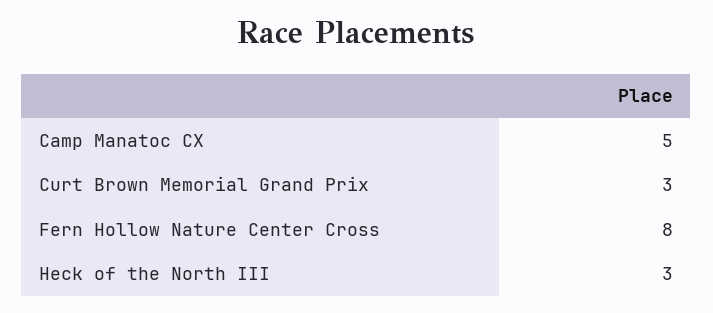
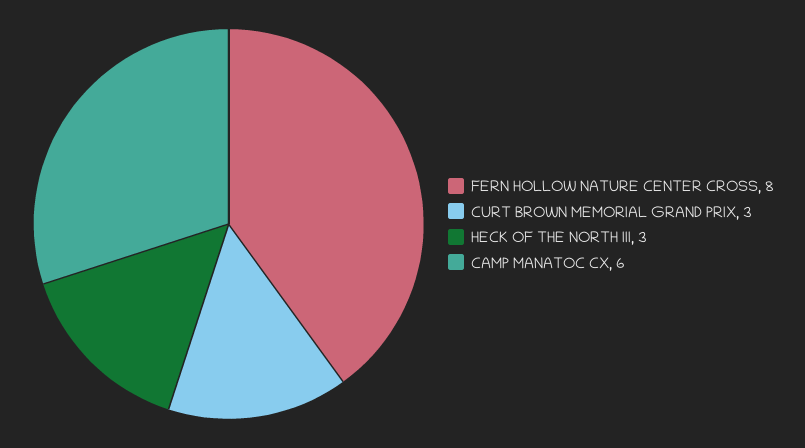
Camp Manatoc CX: 5 -> 6

